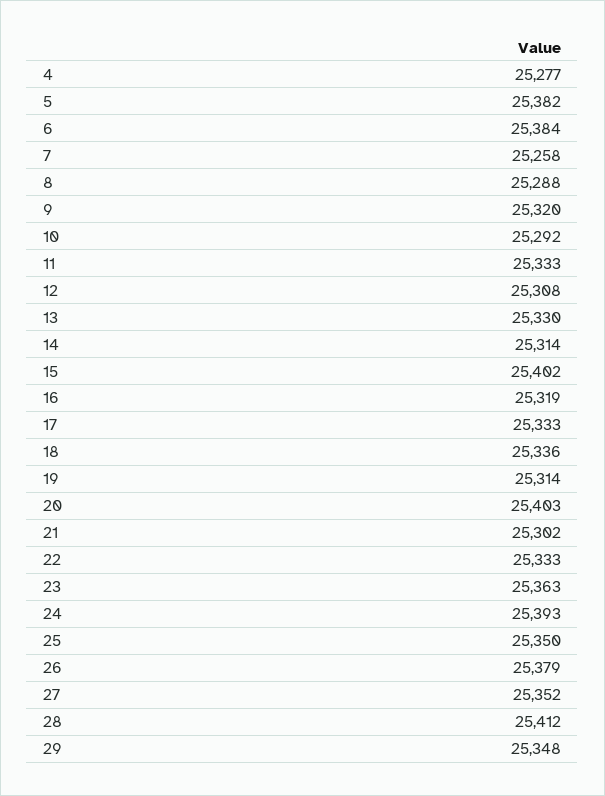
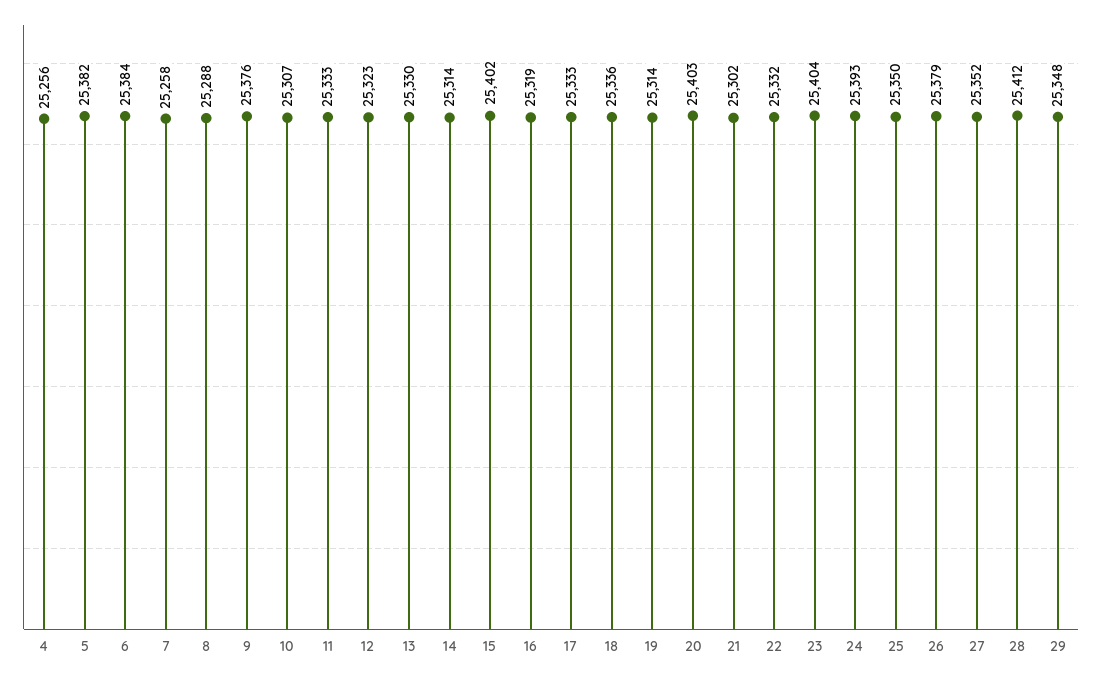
4: 25277 -> 25256
9: 25320 -> 25376
10: 25292 -> 25307
12: 25308 -> 25323
22: 25333 -> 25332
23: 25363 -> 25404

